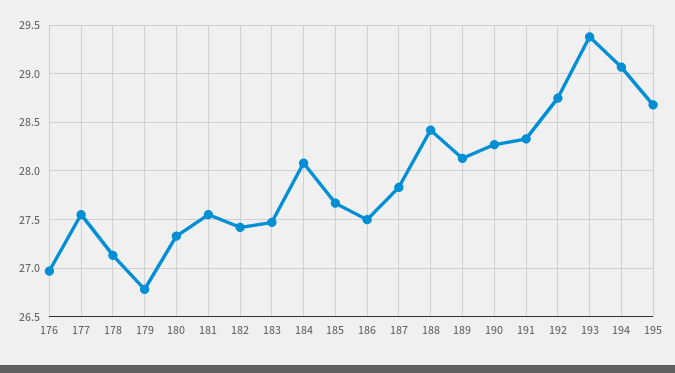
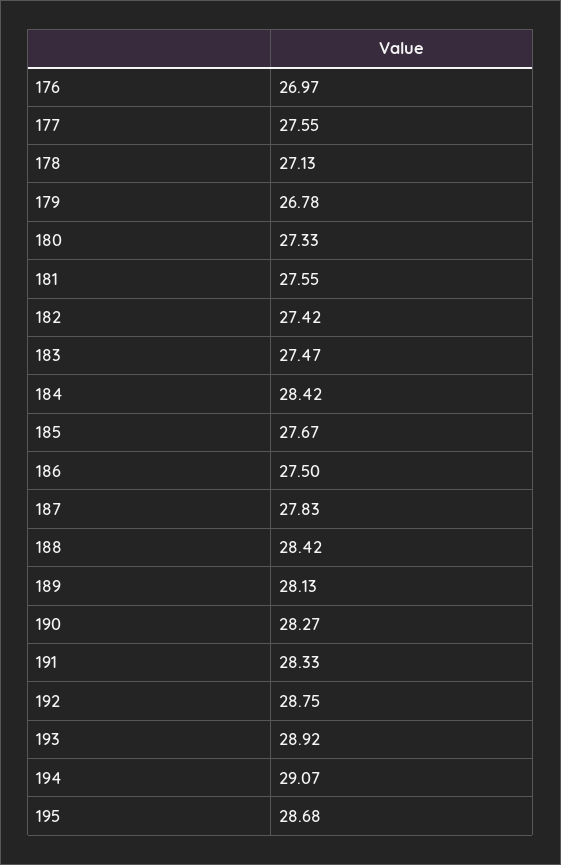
184: 28.1 -> 28.42
193: 29.4 -> 28.92

